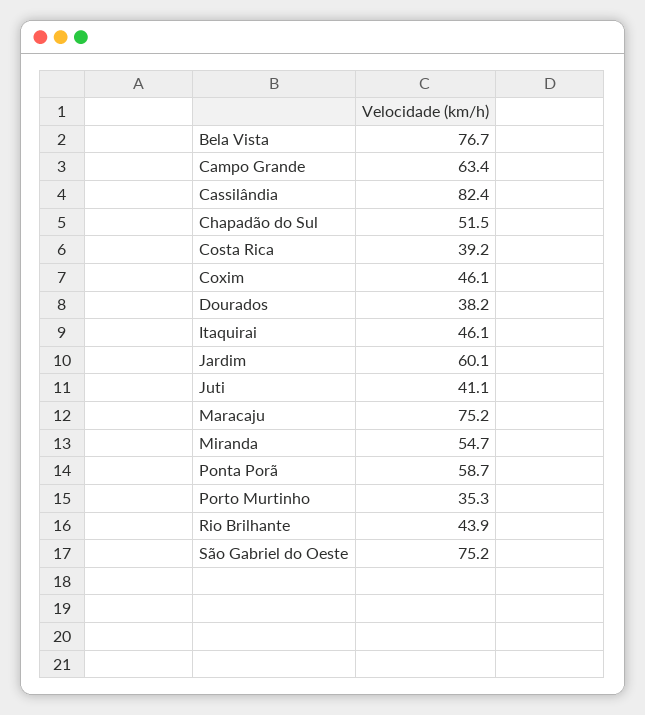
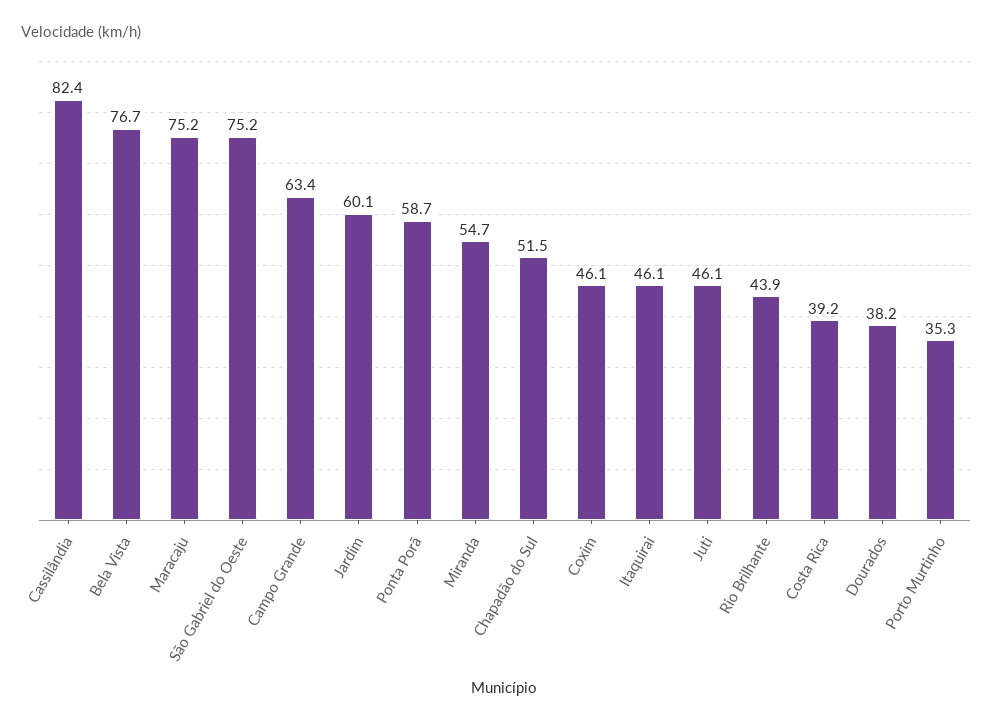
Juti: 41.1 -> 46.1

